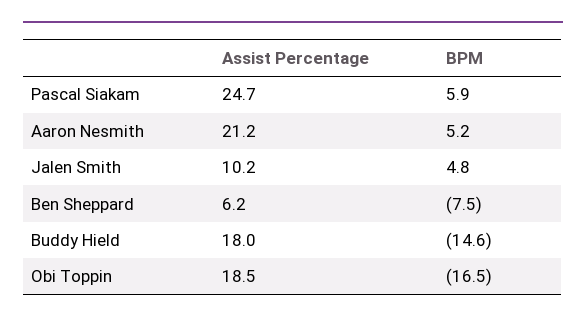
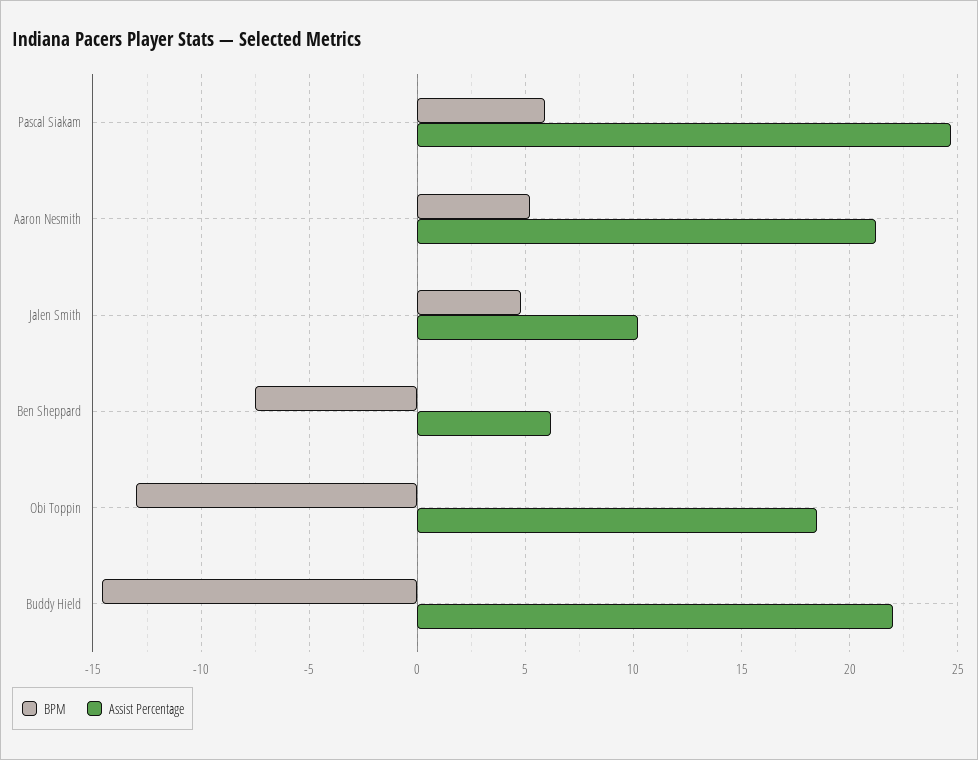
Assist Percentage, Buddy Hield: 18 -> 22
BPM, Obi Toppin: -16.5 -> -13

